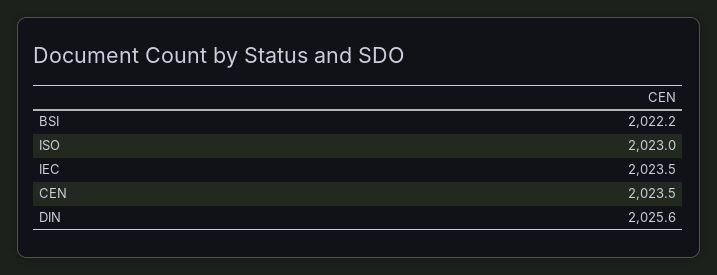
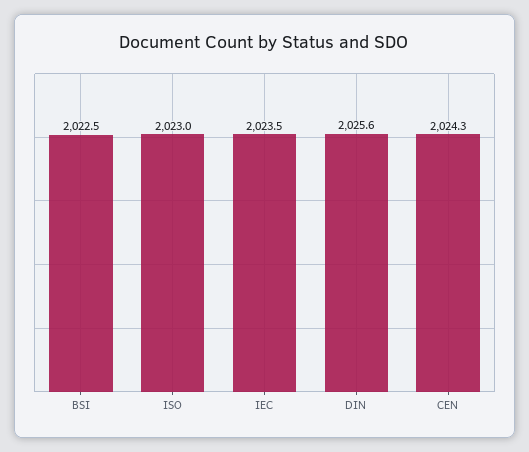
BSI: 2022.2 -> 2022.5
CEN: 2023.5 -> 2024.3

